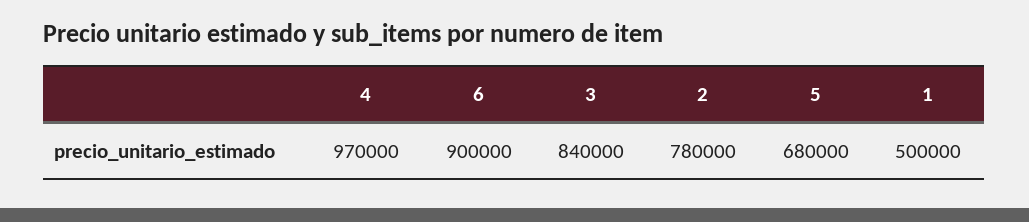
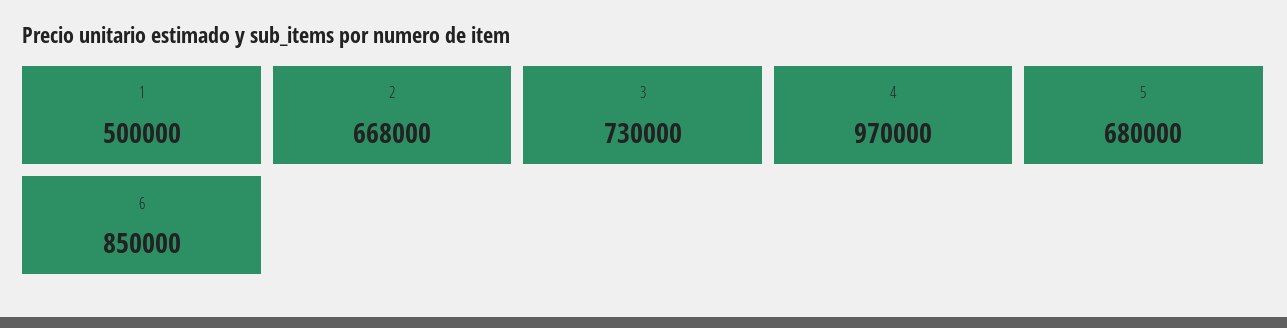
6: 900000 -> 850000
3: 840000 -> 730000
2: 780000 -> 668000

